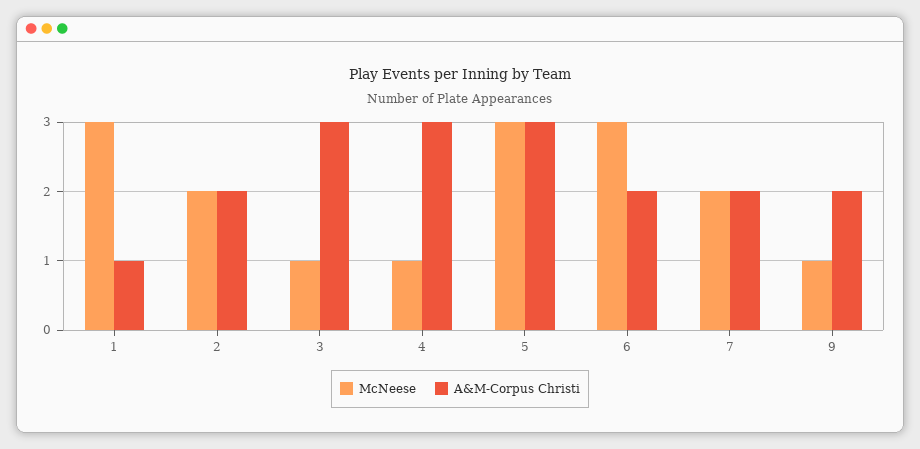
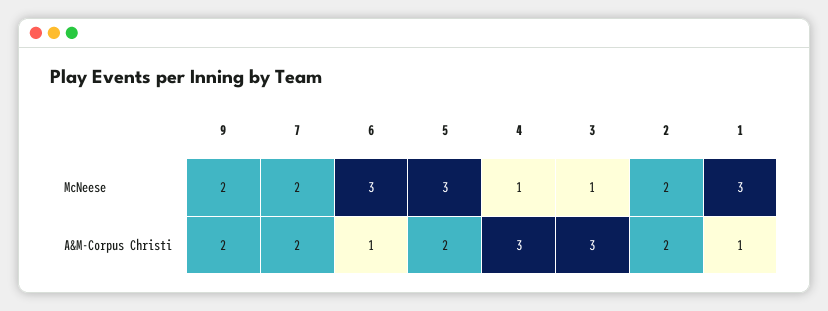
A&M-Corpus Christi, 5: 3 -> 2
A&M-Corpus Christi, 6: 2 -> 1
McNeese, 9: 1 -> 2

